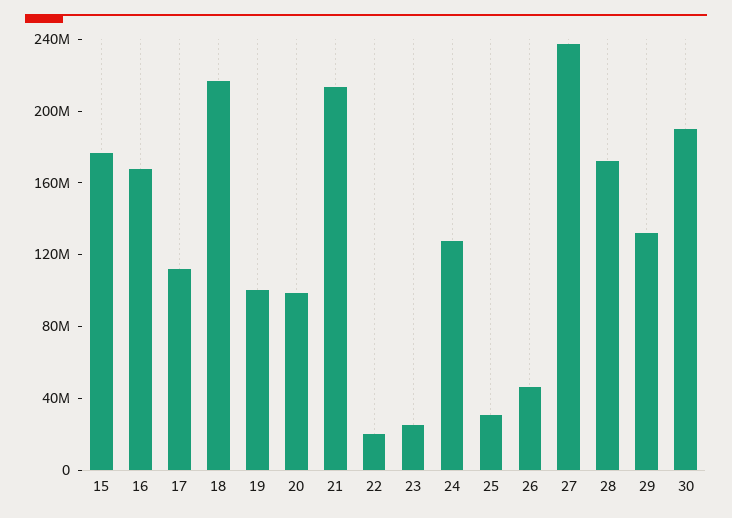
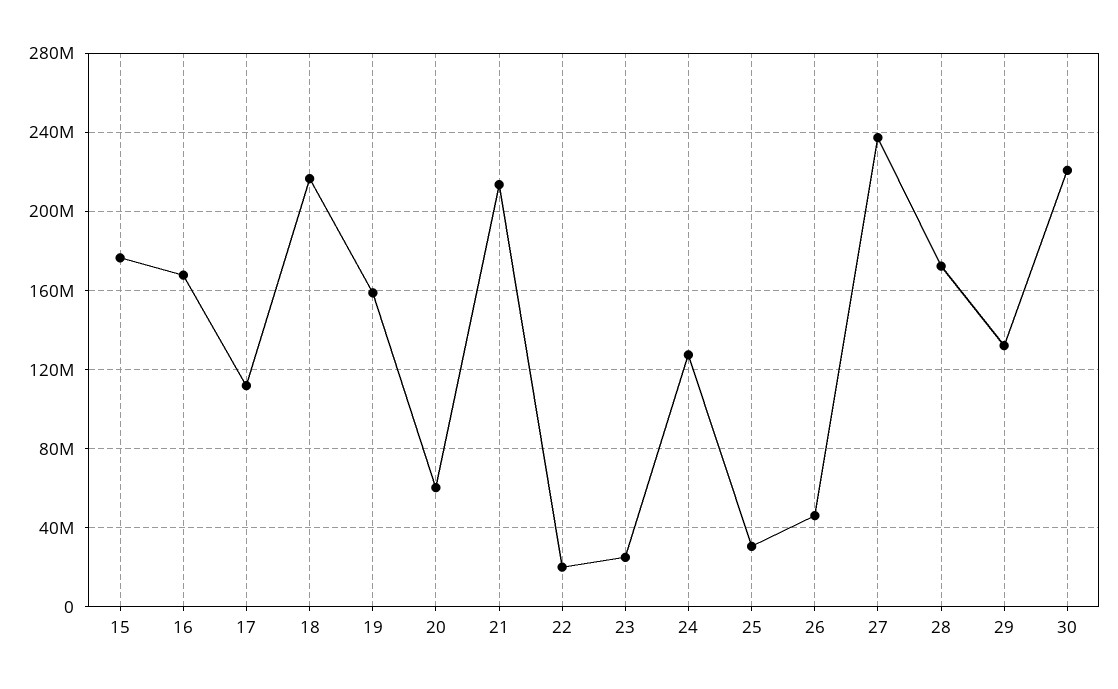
19: 100000000 -> 160000000
20: 100000000 -> 60000000
30: 190000000 -> 220000000

